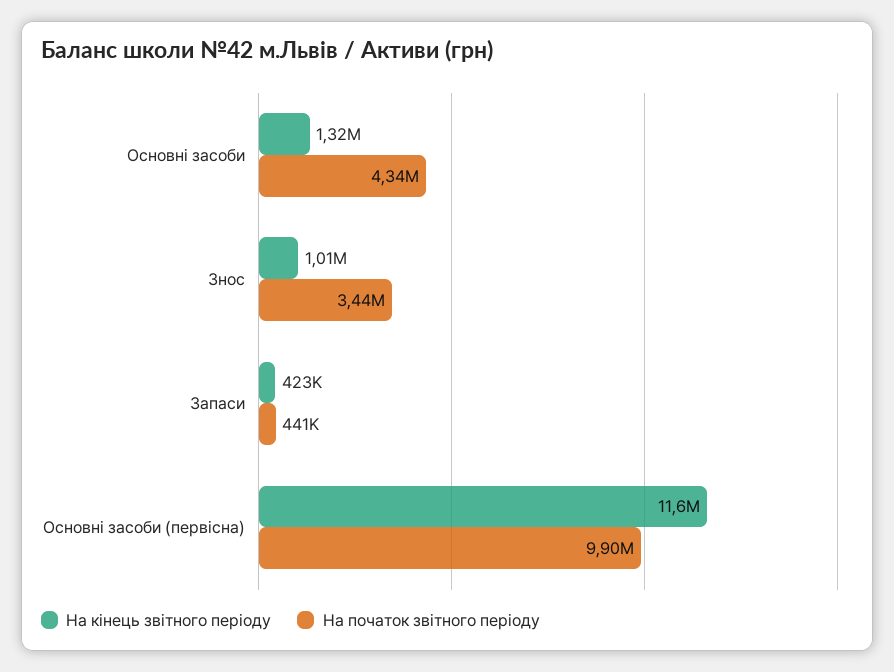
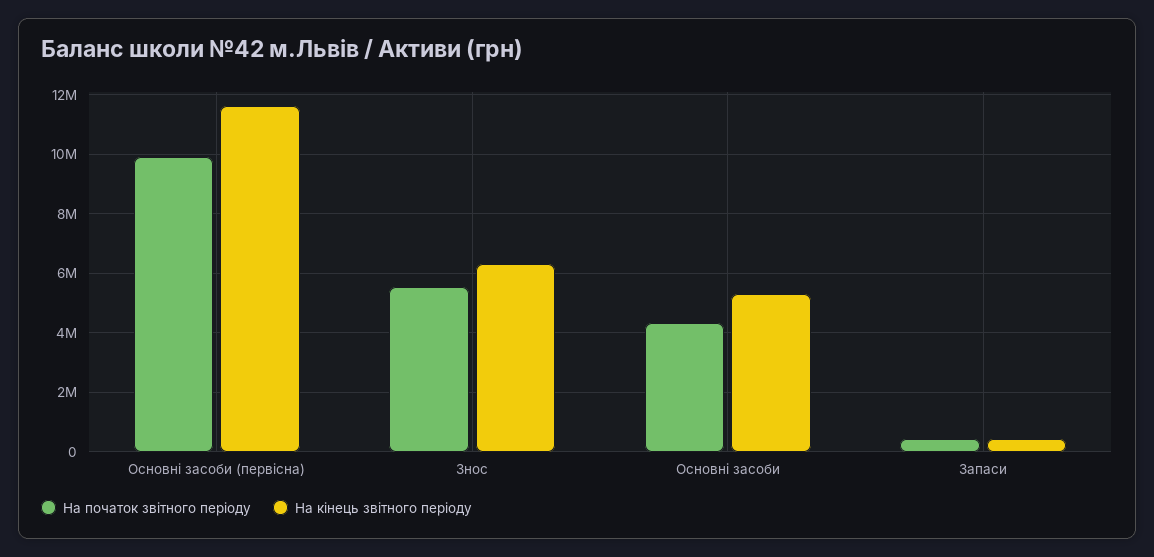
На кінець звітного періоду, Основні засоби: 1320000 -> 5250000
На кінець звітного періоду, Знос: 1010000 -> 6250000
На початок звітного періоду, Знос: 3440000 -> 5500000

